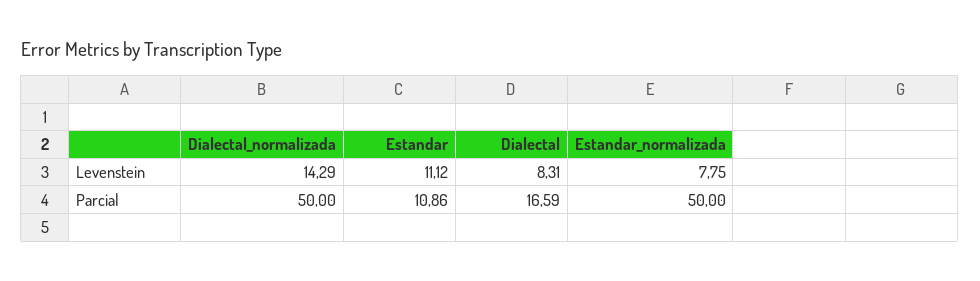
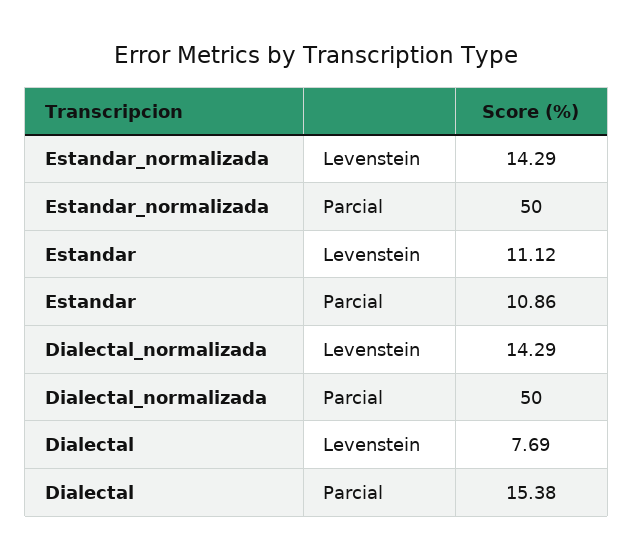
Dialectal, Levenstein: 8.31 -> 7.69
Estandar_normalizada, Levenstein: 7.75 -> 14.29
Dialectal, Parcial: 16.59 -> 15.38

